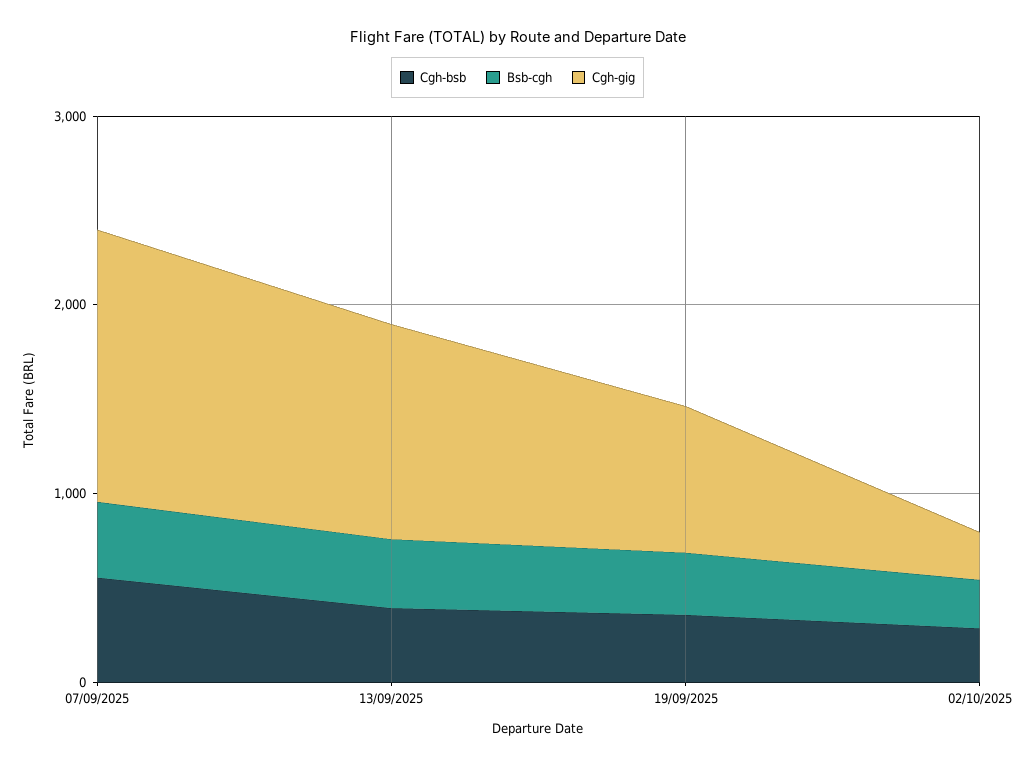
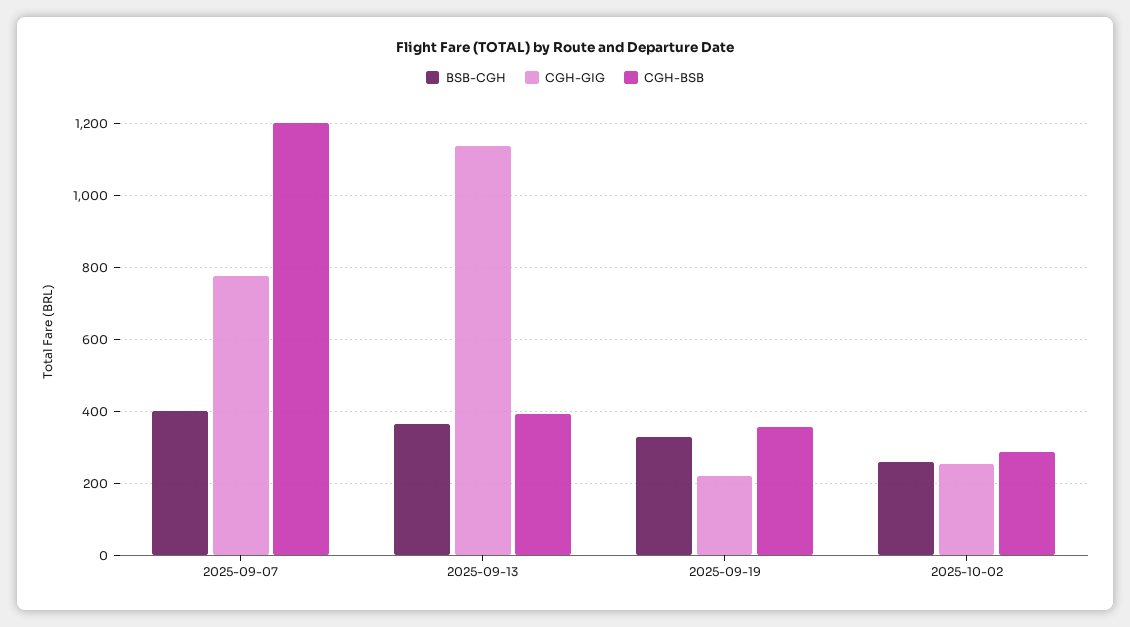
Cgh-bsb, 07/09/2025: 600 -> 1200
Cgh-gig, 07/09/2025: 1400 -> 780
Cgh-gig, 19/09/2025: 800 -> 220

